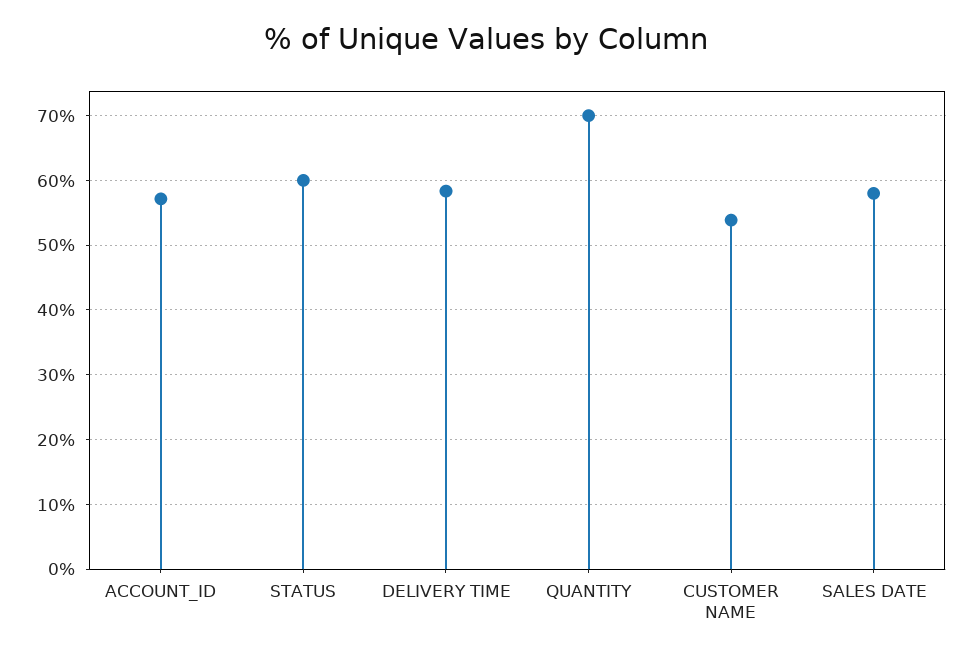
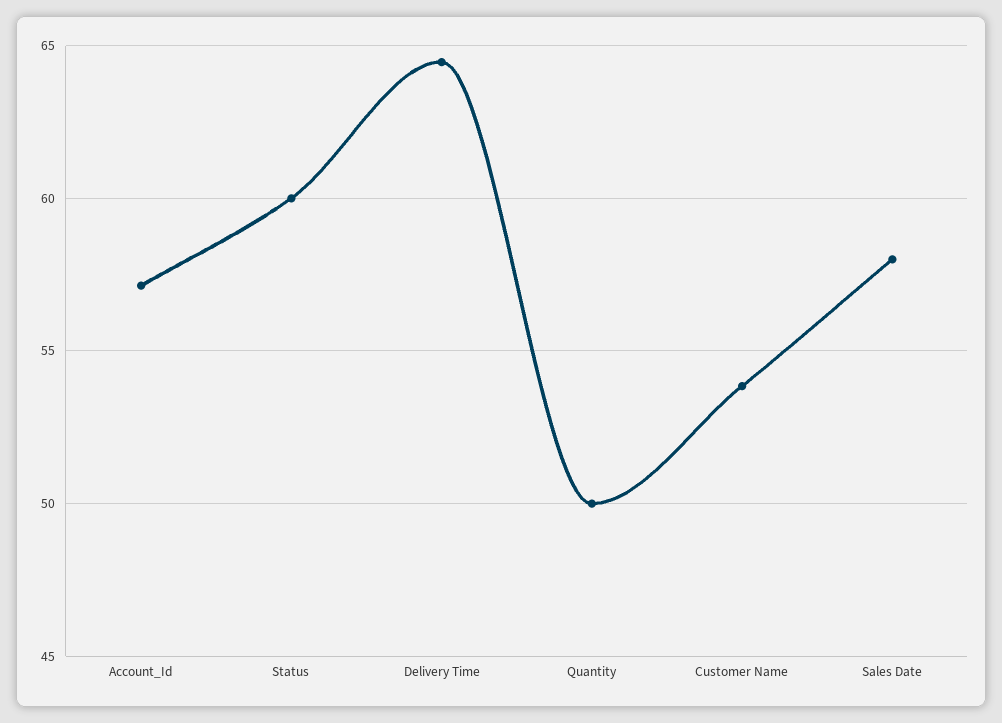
DELIVERY TIME: 58 -> 64.5
QUANTITY: 70 -> 50

